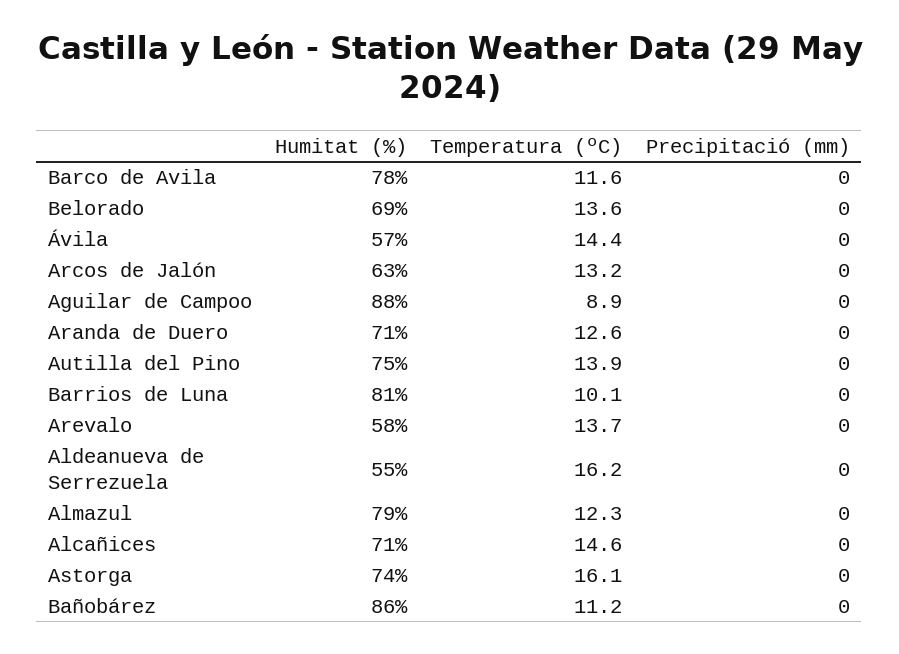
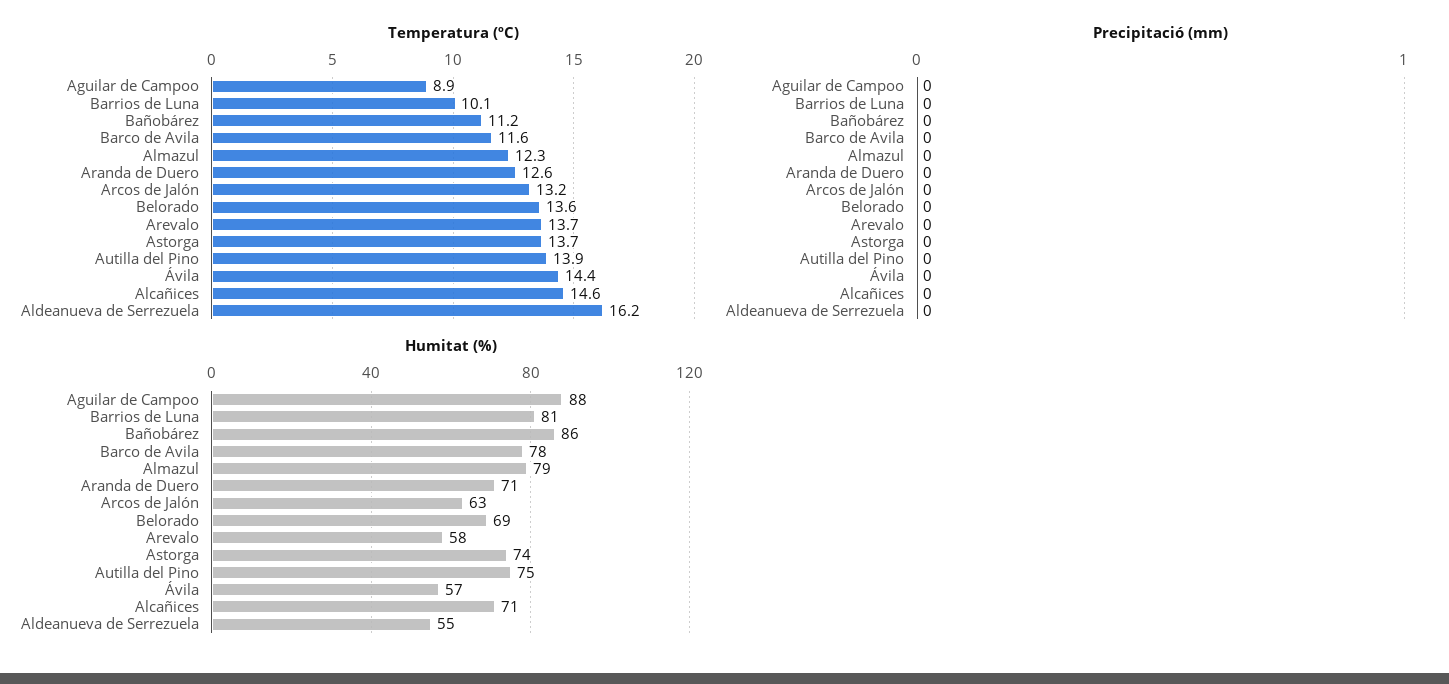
Temperatura (ºC), Astorga: 16.1 -> 13.7

